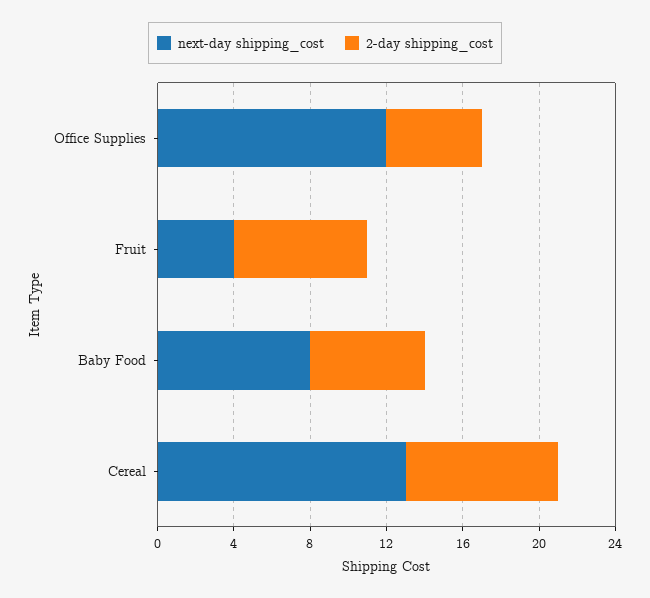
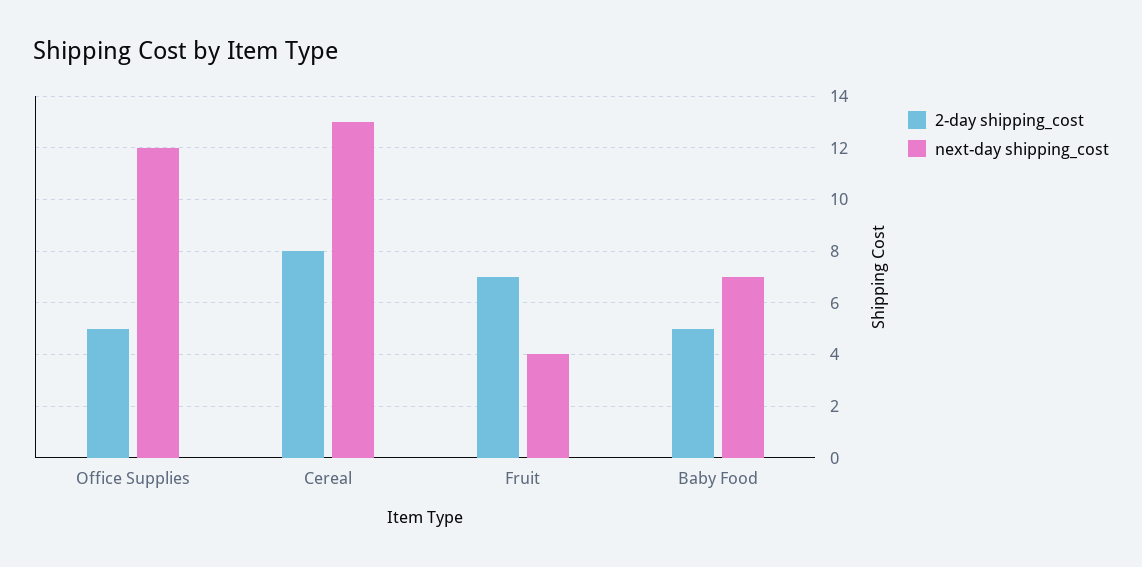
next-day shipping_cost, Baby Food: 8 -> 7
2-day shipping_cost, Baby Food: 6 -> 5

